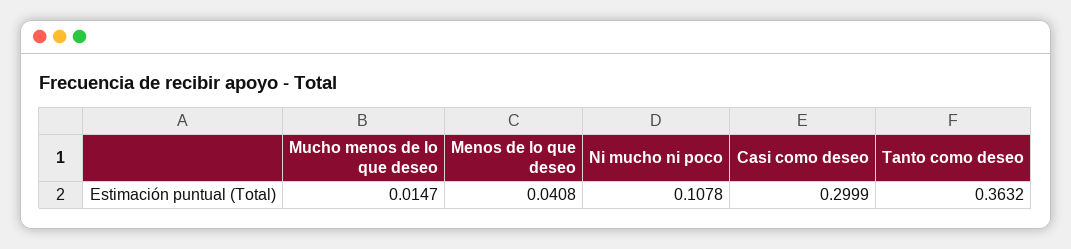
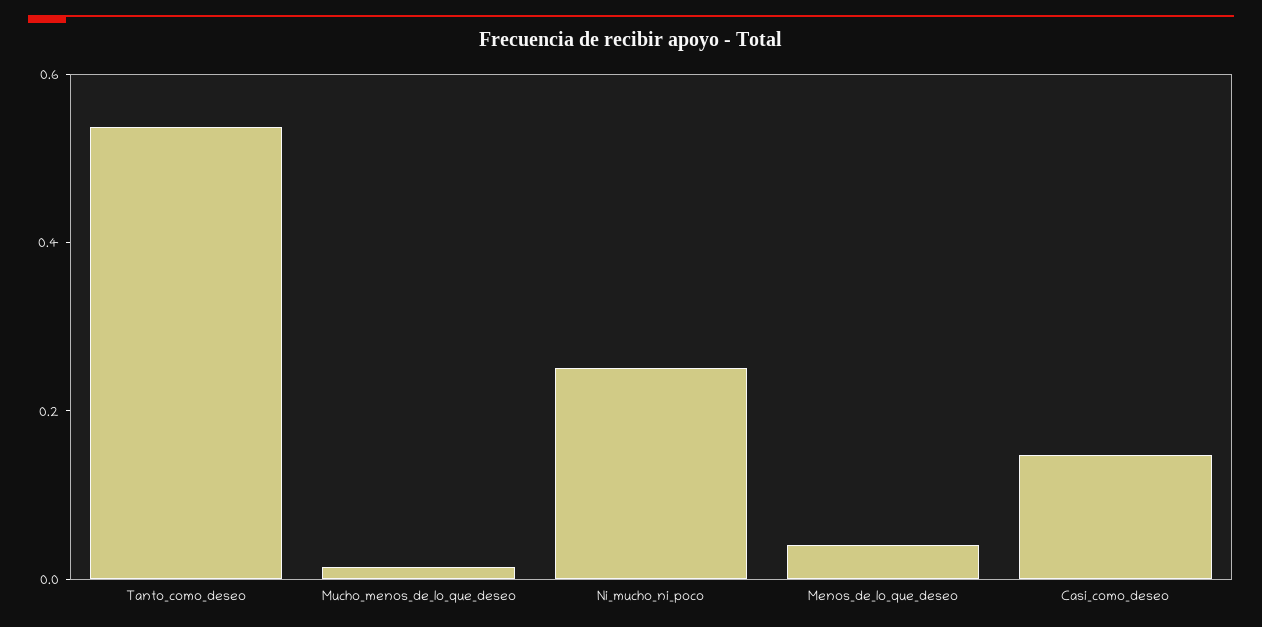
Ni mucho ni poco: 0.1078 -> 0.25
Casi como deseo: 0.2999 -> 0.15
Tanto como deseo: 0.3632 -> 0.55

